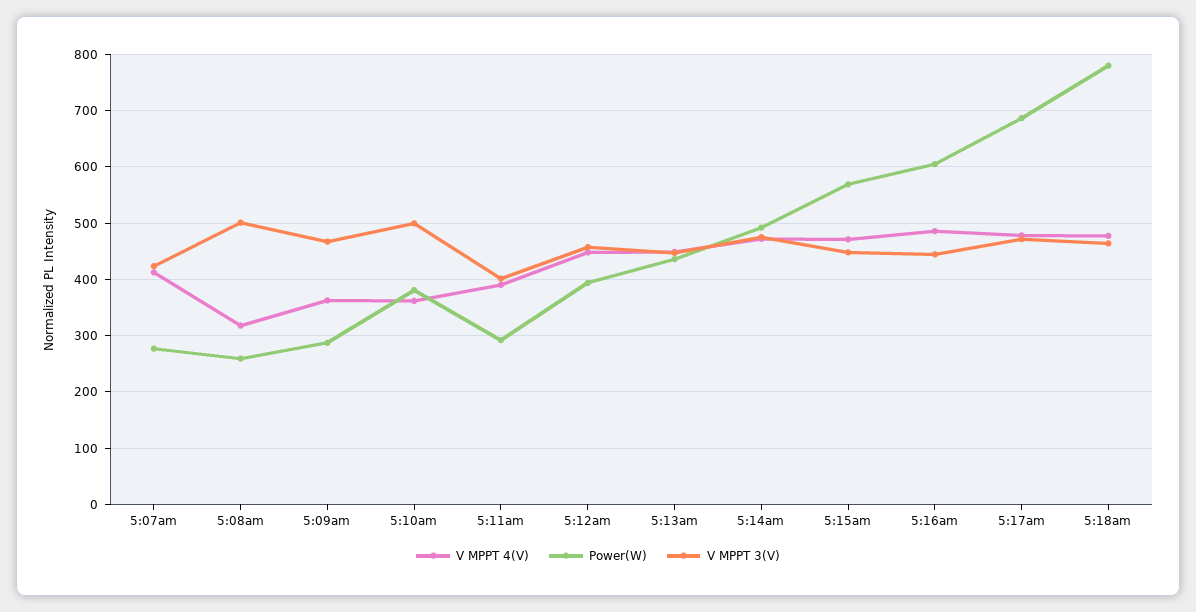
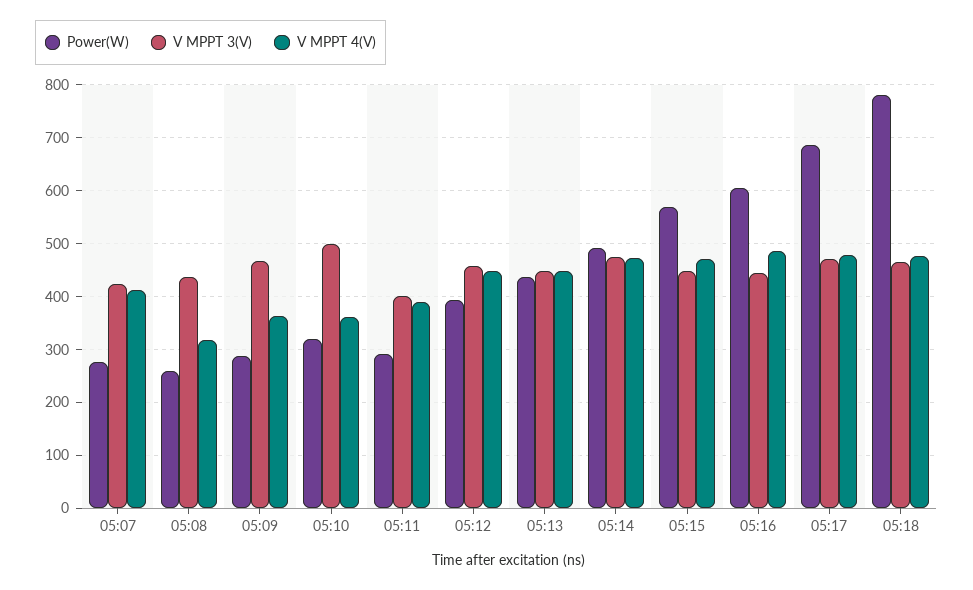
V MPPT 3(V), 5:08am: 500 -> 440
Power(W), 5:10am: 380 -> 320

